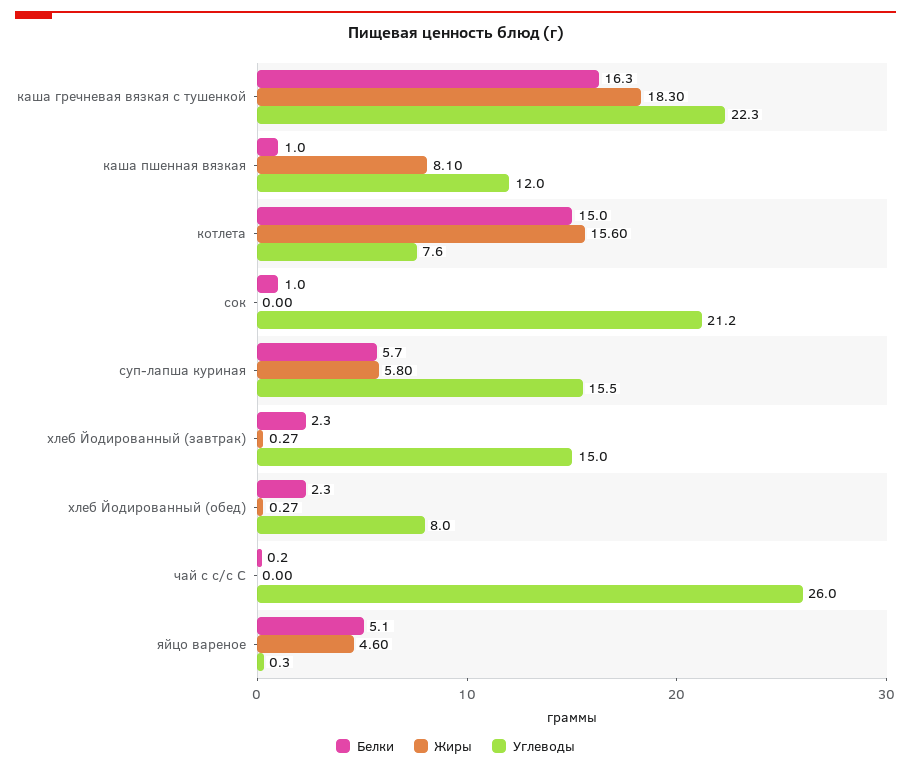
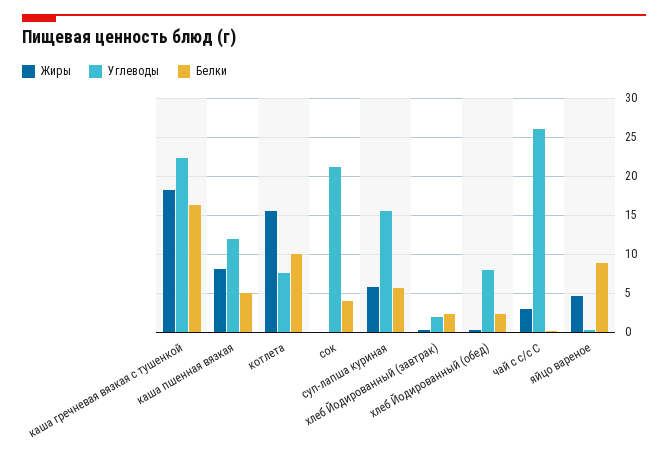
Белки, каша пшенная вязкая: 1 -> 5
Белки, котлета: 15 -> 10
Белки, сок: 1 -> 4
Углеводы, хлеб Йодированный (завтрак): 15 -> 2
Жиры, чай с с/с С: 0 -> 3
Белки, яйцо вареное: 5.1 -> 9

